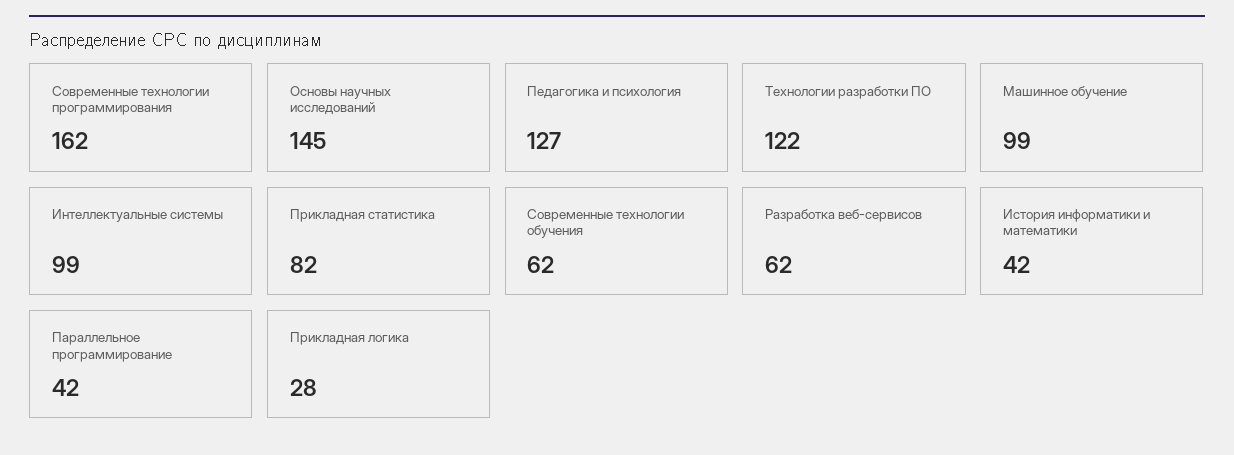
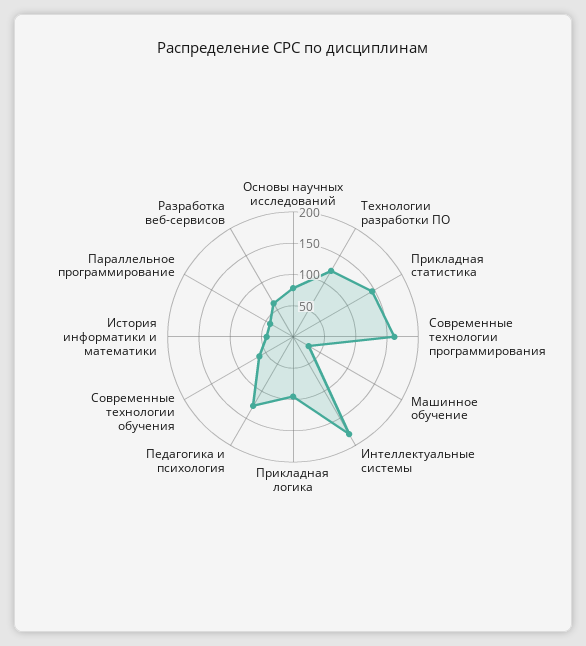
Основы научных исследований: 145 -> 75
Машинное обучение: 99 -> 25
Интеллектуальные системы: 99 -> 175
Прикладная статистика: 82 -> 150
Прикладная логика: 28 -> 100

